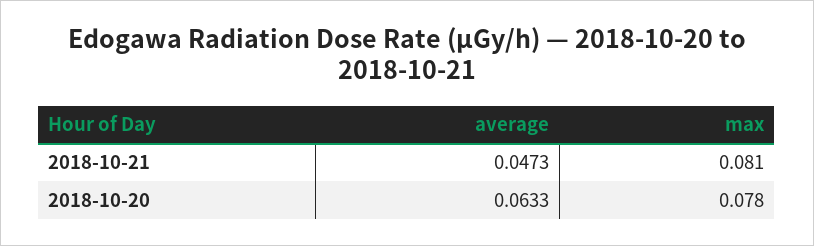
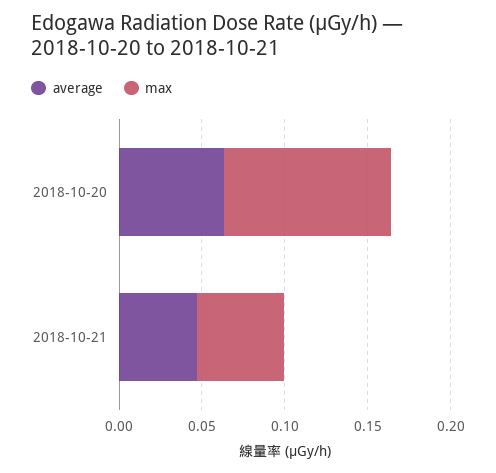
max, 2018-10-21: 0.081 -> 0.05
max, 2018-10-20: 0.078 -> 0.1

